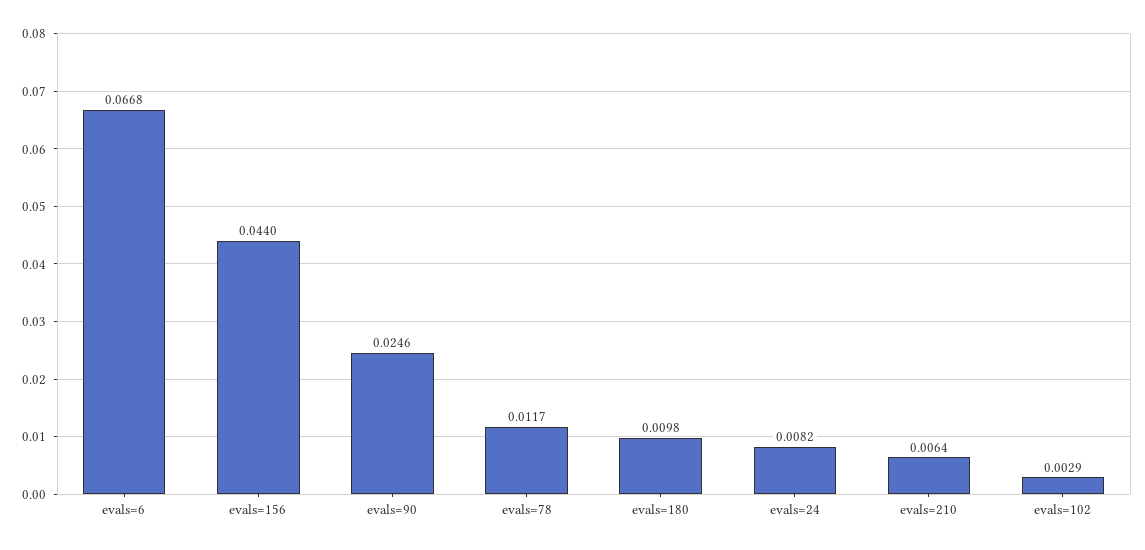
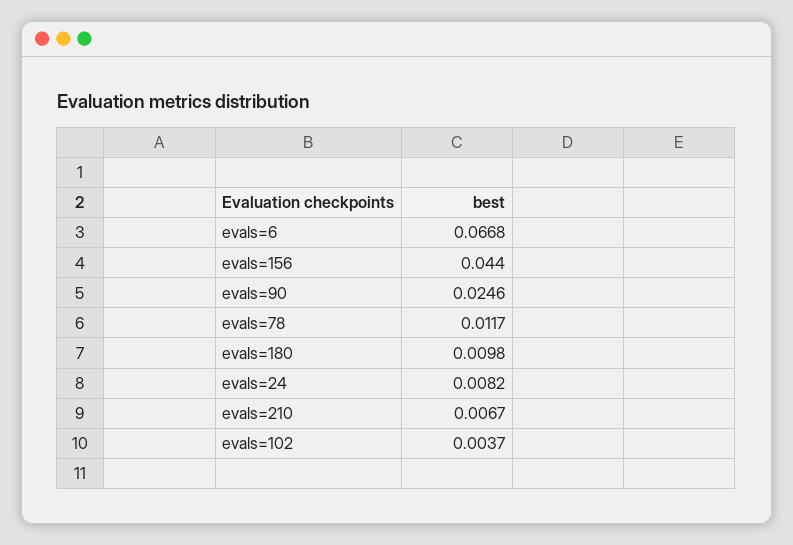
evals=210: 0.0064 -> 0.0067
evals=102: 0.0029 -> 0.0037

